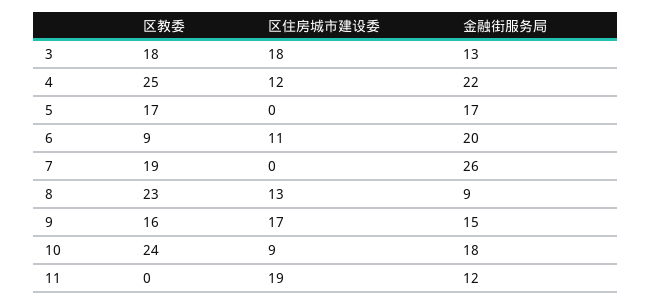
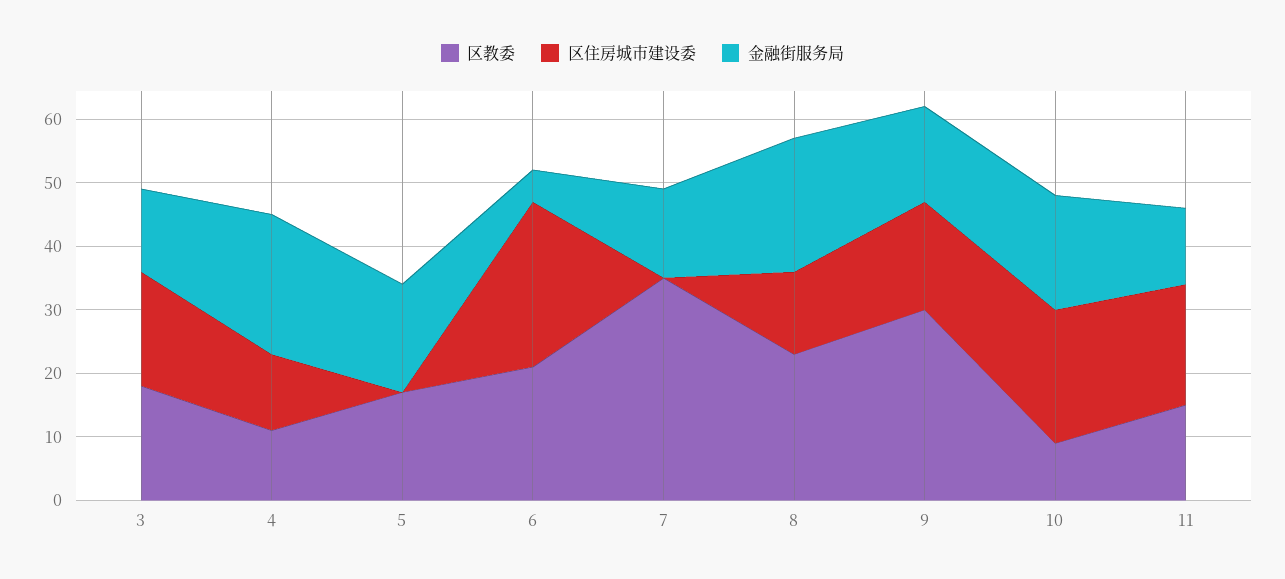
区教委, 4: 25 -> 10
区教委, 6: 9 -> 20
区住房城市建设委, 6: 11 -> 25
金融街服务局, 6: 20 -> 5
区教委, 7: 19 -> 35
金融街服务局, 7: 26 -> 15
金融街服务局, 8: 9 -> 20
区教委, 9: 16 -> 30
区教委, 10: 24 -> 10
区住房城市建设委, 10: 9 -> 20
区教委, 11: 0 -> 15

